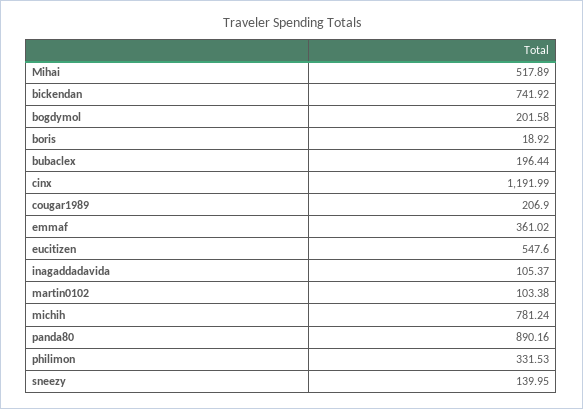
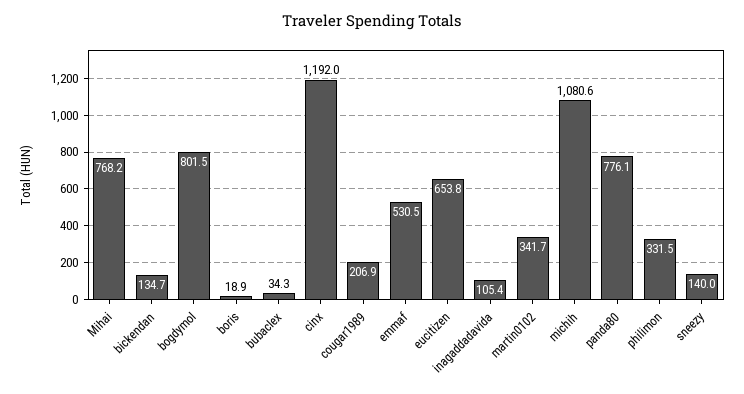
Mihai: 517.89 -> 768.2
bickendan: 741.92 -> 134.7
bogdymol: 201.58 -> 801.5
bubaclex: 196.44 -> 34.3
emmaf: 361.02 -> 530.5
eucitizen: 547.6 -> 653.8
martin0102: 103.38 -> 341.7
michih: 781.24 -> 1080.6
panda80: 890.16 -> 776.1

